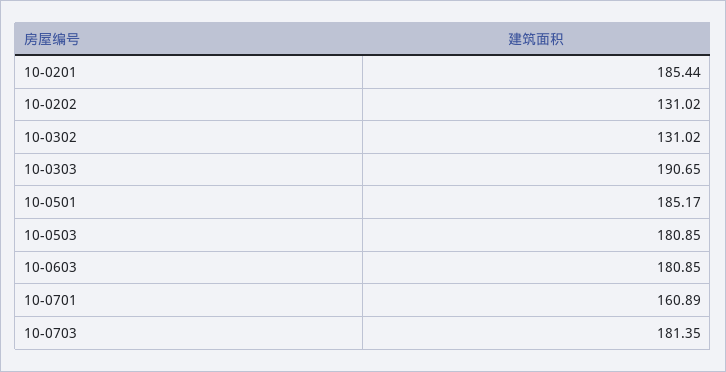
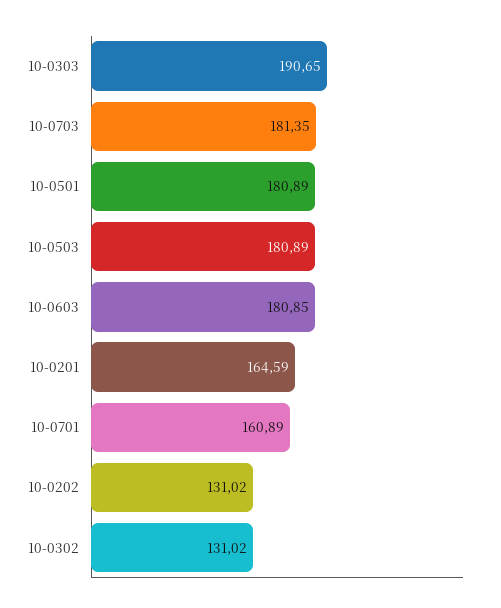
10-0201: 185.44 -> 164.59
10-0501: 185.17 -> 180.89
10-0503: 180.85 -> 180.89

